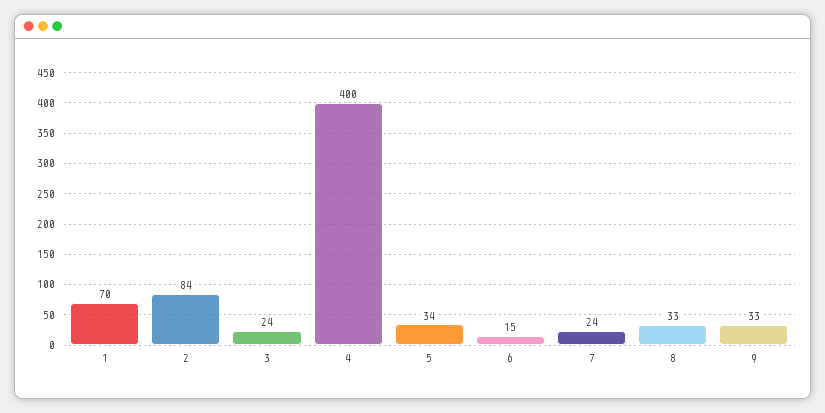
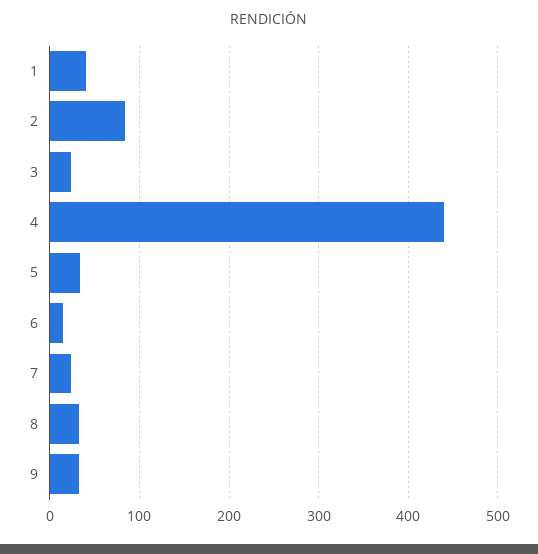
1: 70 -> 40
4: 400 -> 440

